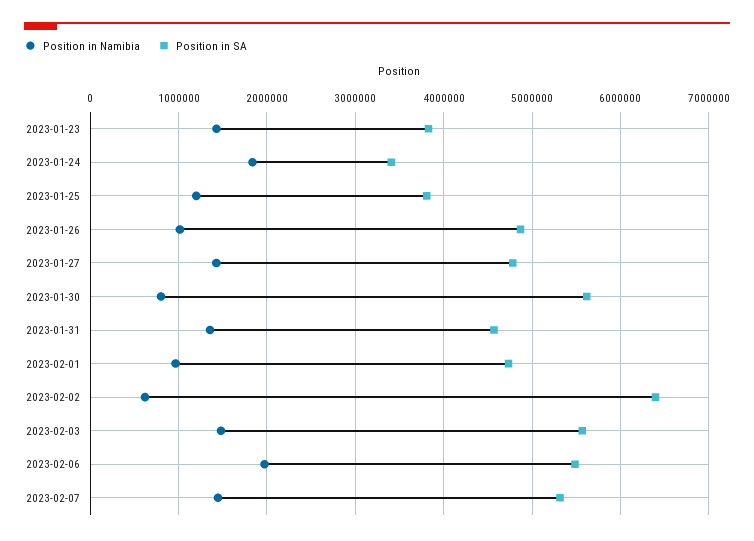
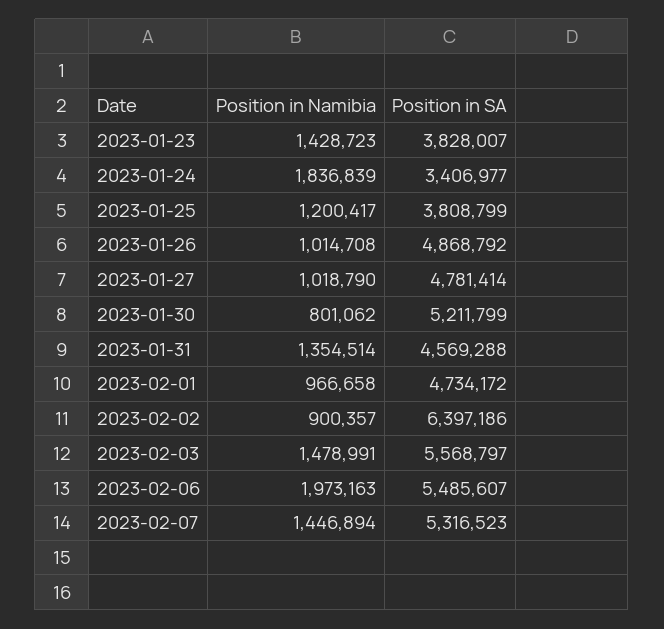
Position in Namibia, 2023-01-27: 1400000 -> 1018790
Position in SA, 2023-01-30: 5600000 -> 5211799
Position in Namibia, 2023-02-02: 600000 -> 900357

